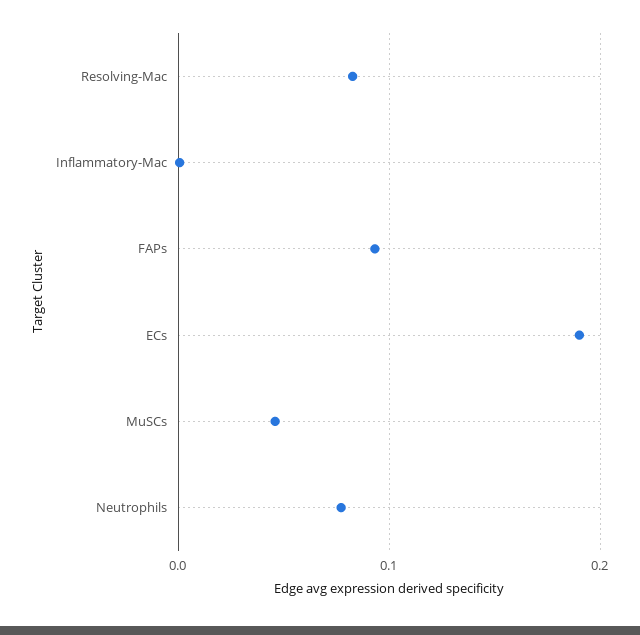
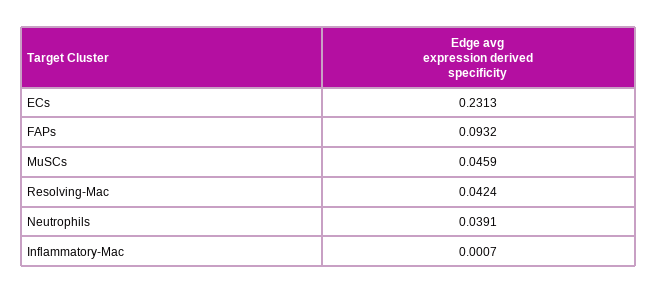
Resolving-Mac: 0.08 -> 0.0424
ECs: 0.19 -> 0.2313
Neutrophils: 0.08 -> 0.0391

